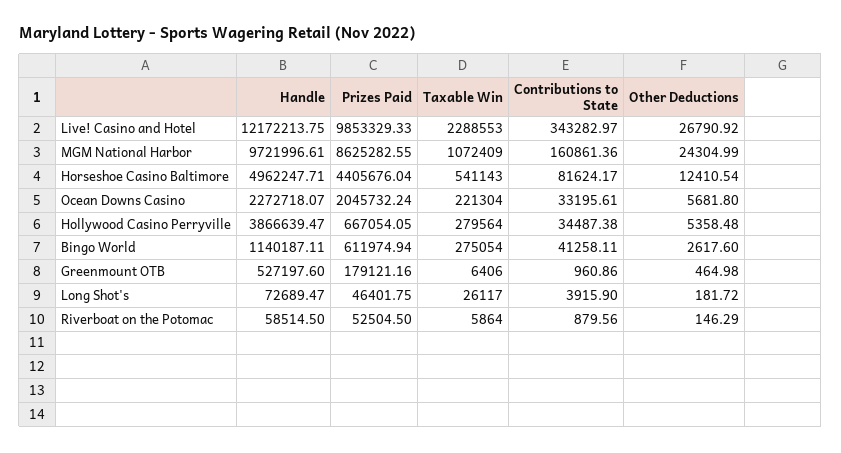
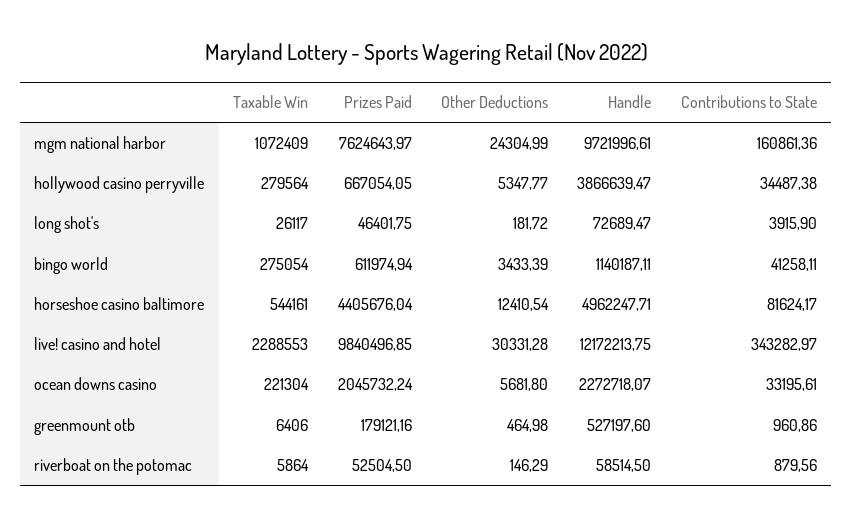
Prizes Paid, Live! Casino and Hotel: 9853329.33 -> 9840496.85
Other Deductions, Live! Casino and Hotel: 26790.92 -> 30331.28
Prizes Paid, MGM National Harbor: 8625282.55 -> 7624643.97
Taxable Win, Horseshoe Casino Baltimore: 541143 -> 544161
Other Deductions, Hollywood Casino Perryville: 5358.48 -> 5347.77
Other Deductions, Bingo World: 2617.6 -> 3433.39

